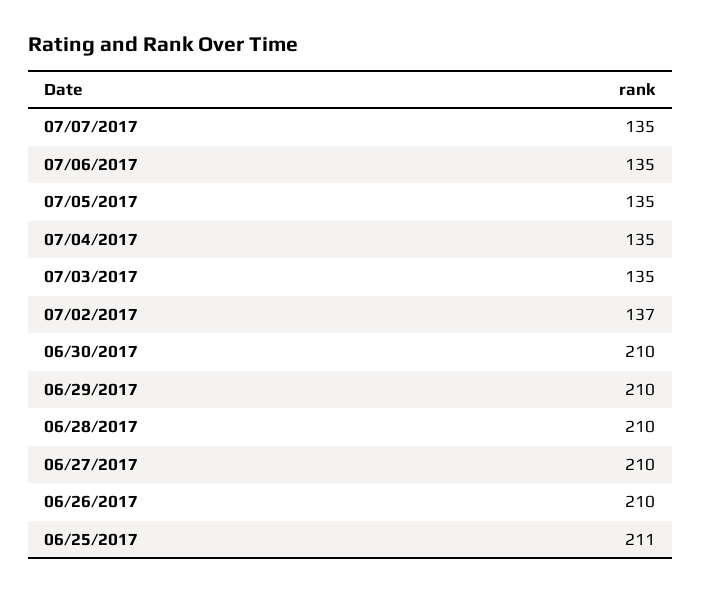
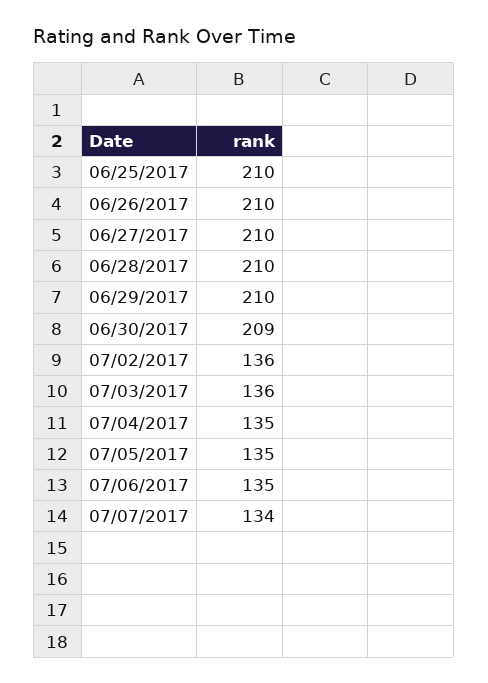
07/07/2017: 135 -> 134
07/03/2017: 135 -> 136
07/02/2017: 137 -> 136
06/30/2017: 210 -> 209
06/25/2017: 211 -> 210

